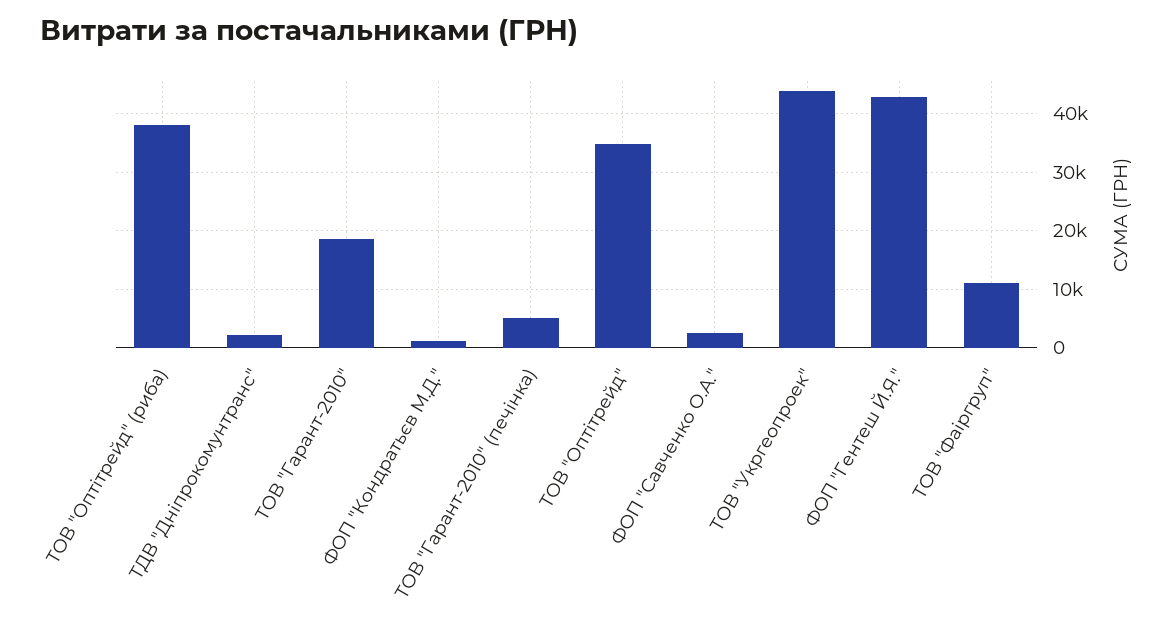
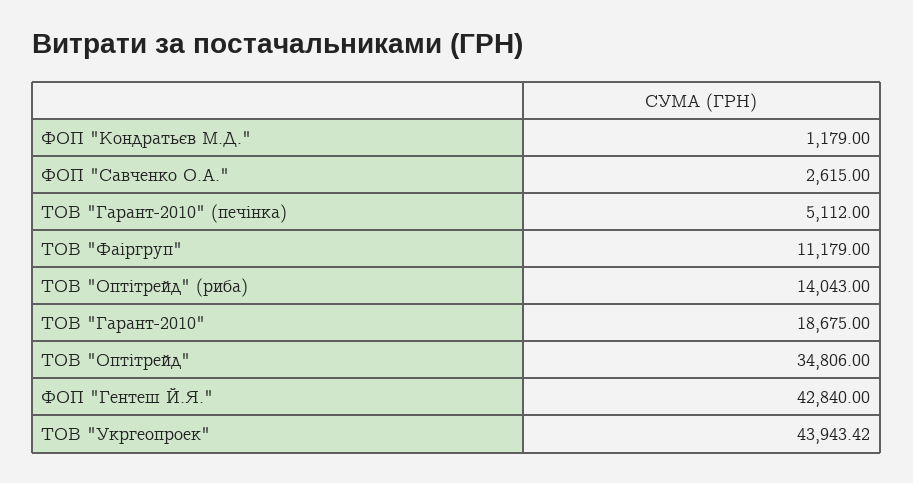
ТОВ "Оптітрейд" (риба): 38000 -> 14043
ТДВ "Дніпрокомунтранс": 2000 -> none

